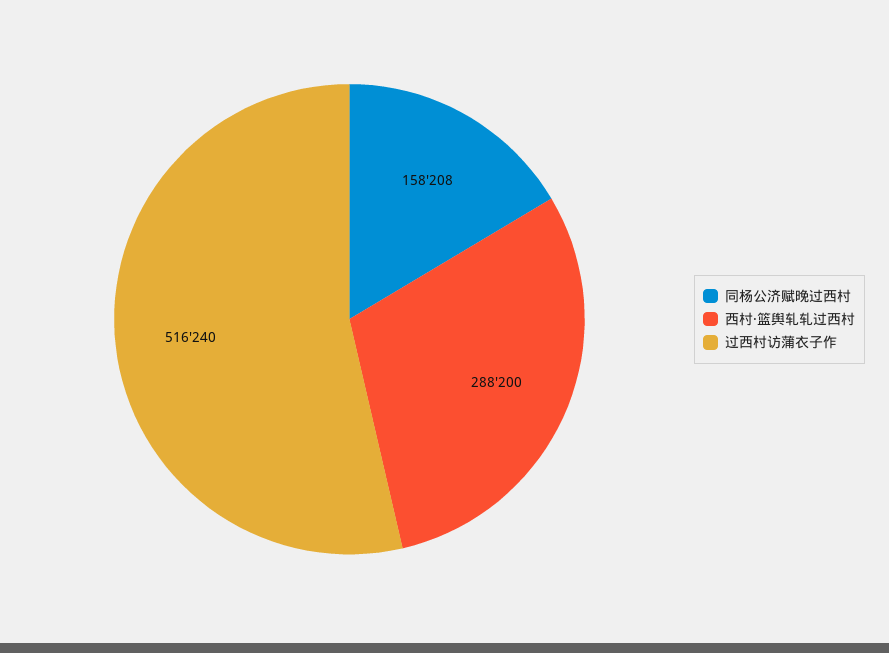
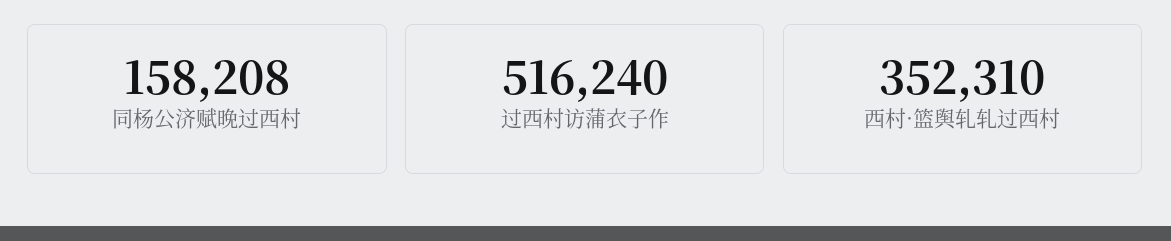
西村·篮舆轧轧过西村: 288200 -> 352310

